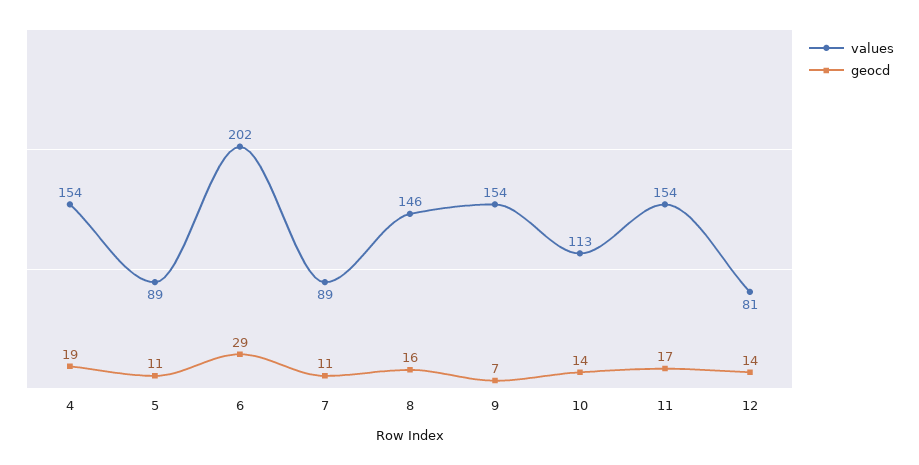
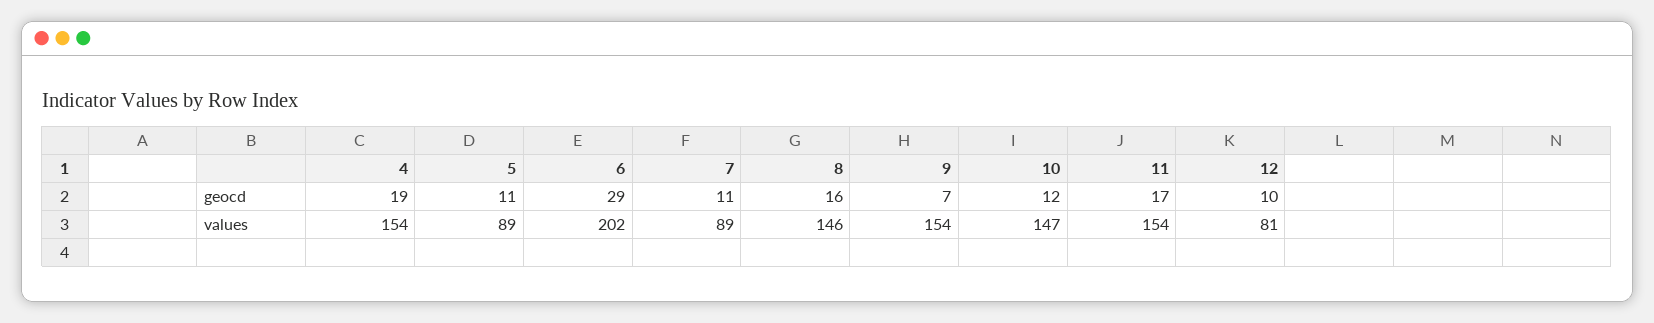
values, 10: 113 -> 147
geocd, 10: 14 -> 12
geocd, 12: 14 -> 10

